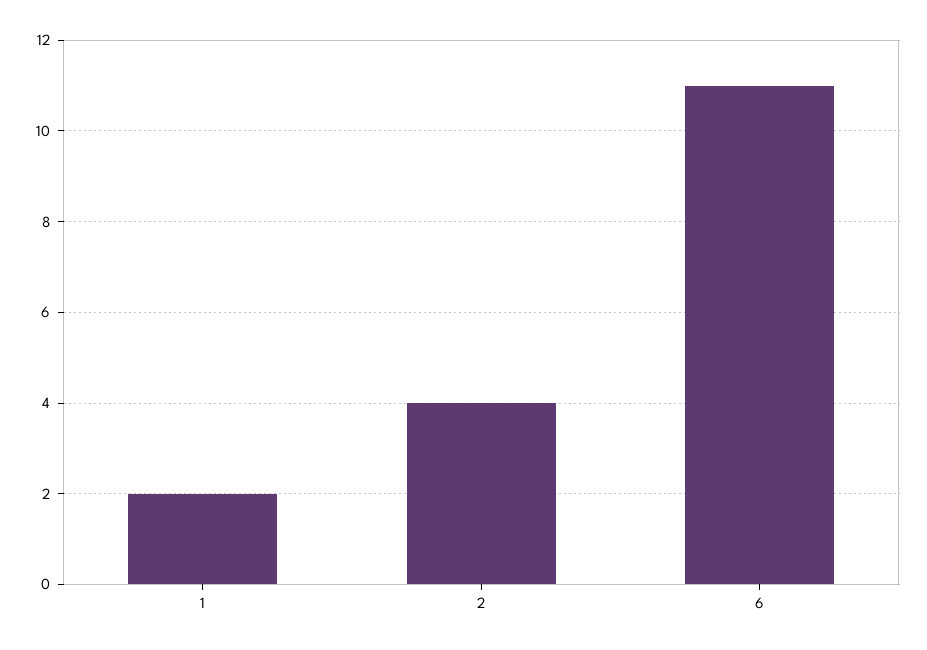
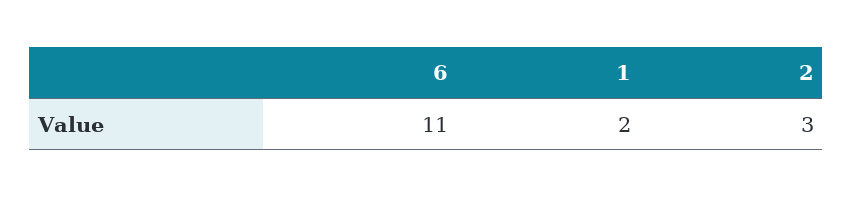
2: 4 -> 3

